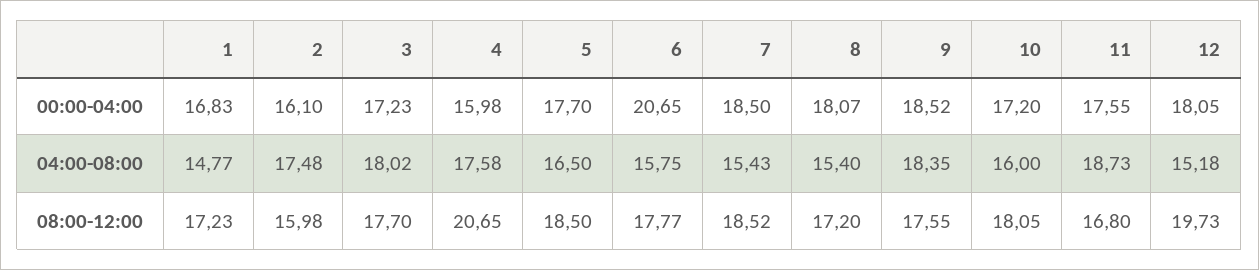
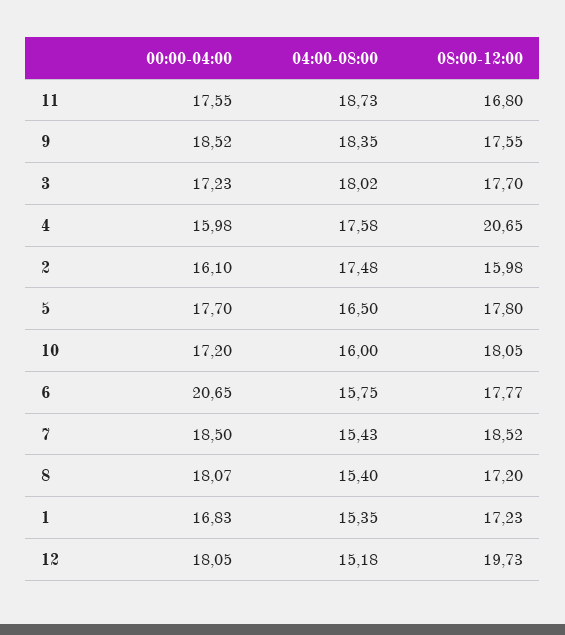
1, 04:00-08:00: 14.77 -> 15.35
5, 08:00-12:00: 18.5 -> 17.8

